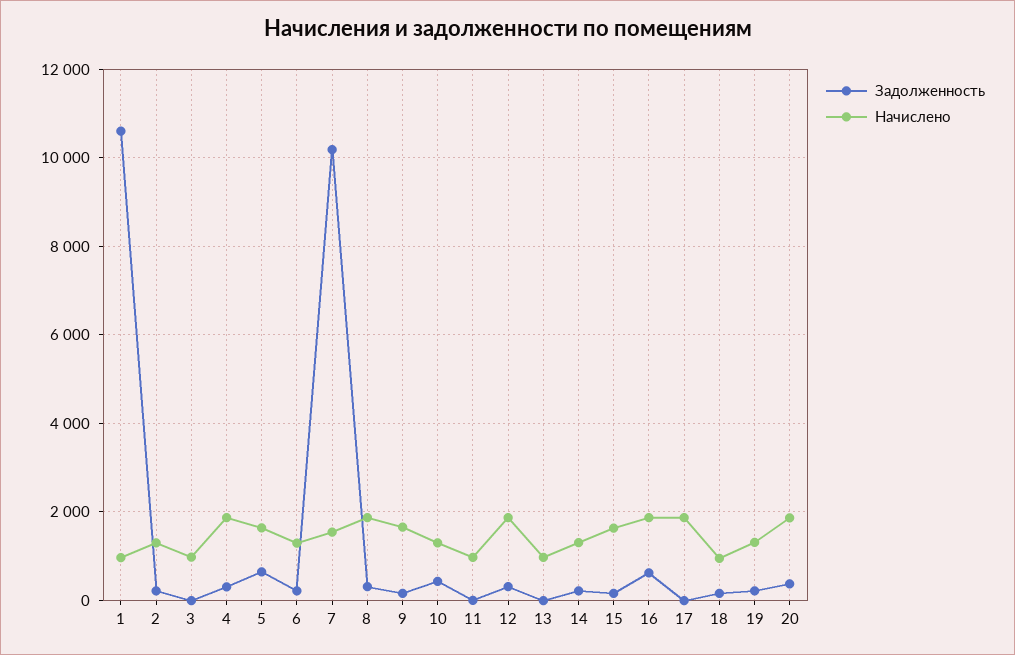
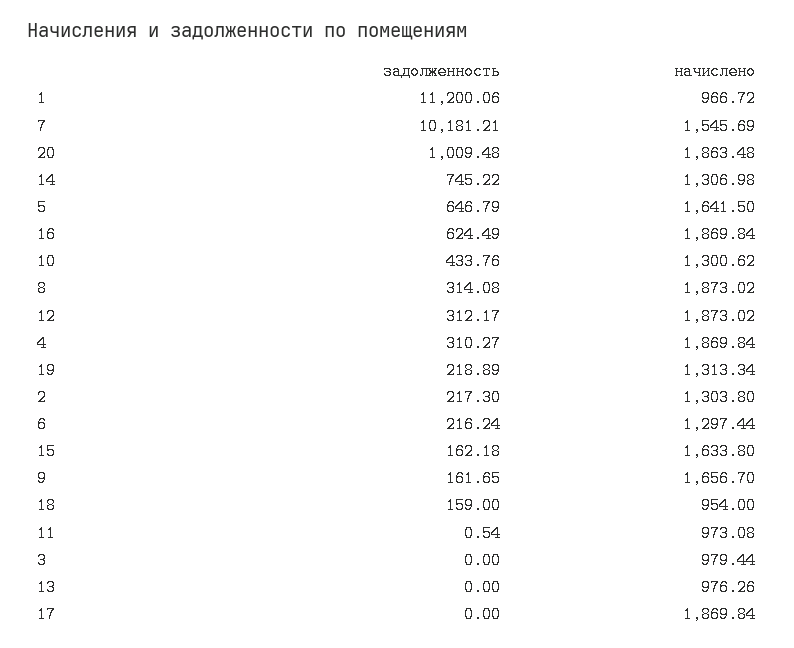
Задолженность, 1: 10600 -> 11200.06
Задолженность, 14: 200 -> 745.22
Задолженность, 20: 400 -> 1009.48

